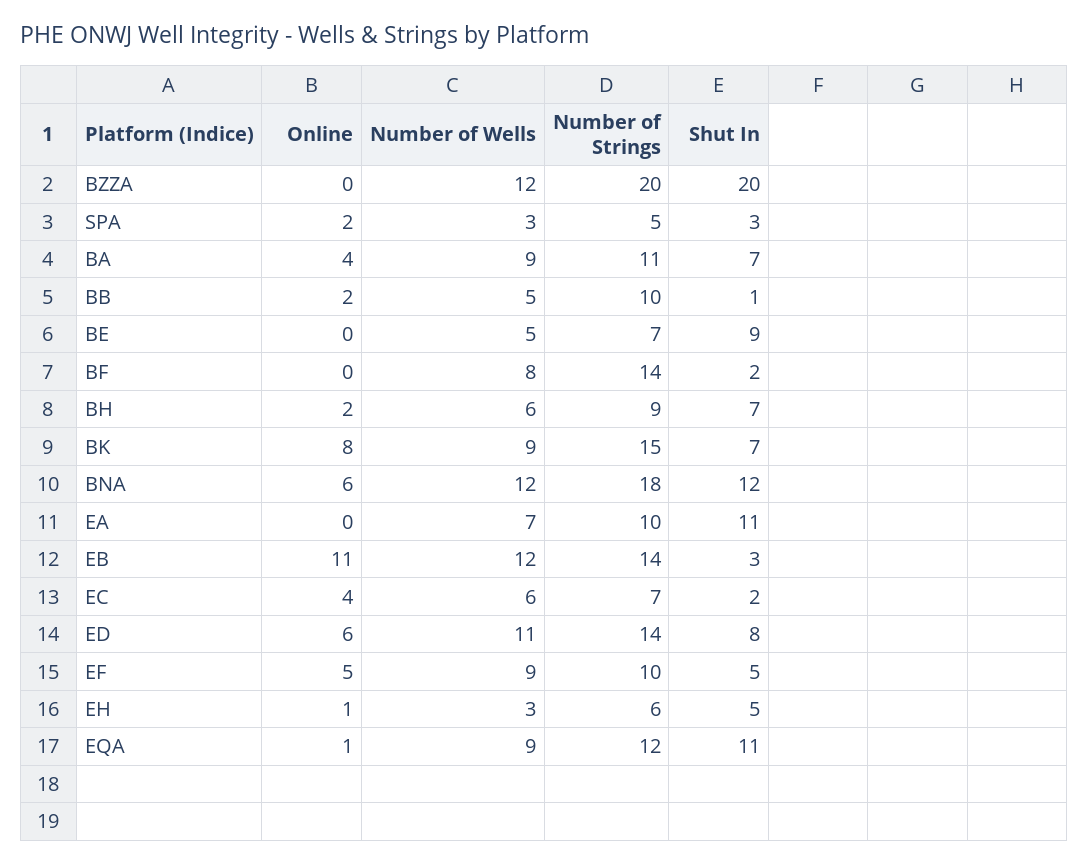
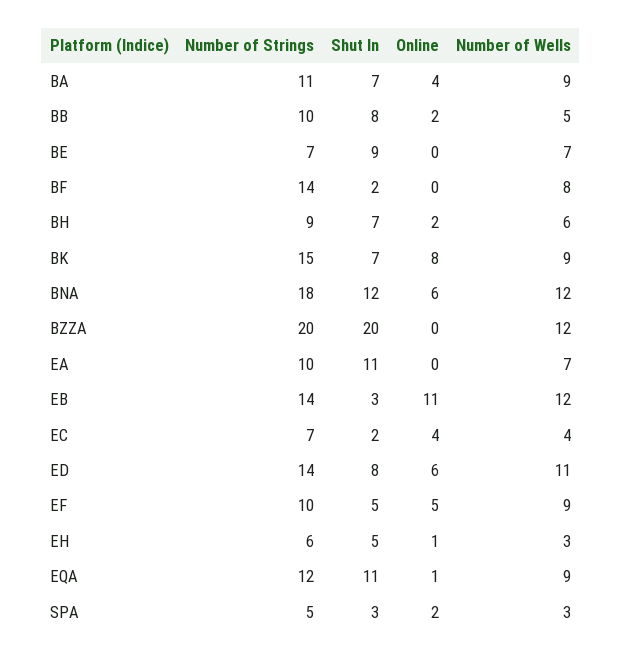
Shut In, BB: 1 -> 8
Number of Wells, BE: 5 -> 7
Number of Wells, EC: 6 -> 4

